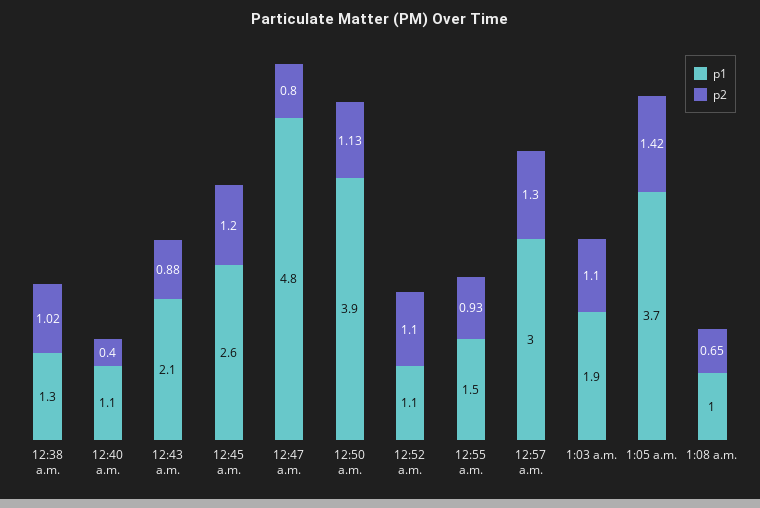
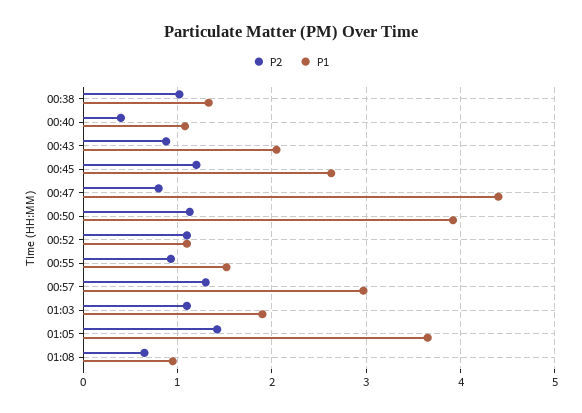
p1, 12:47 a.m.: 4.8 -> 4.4

